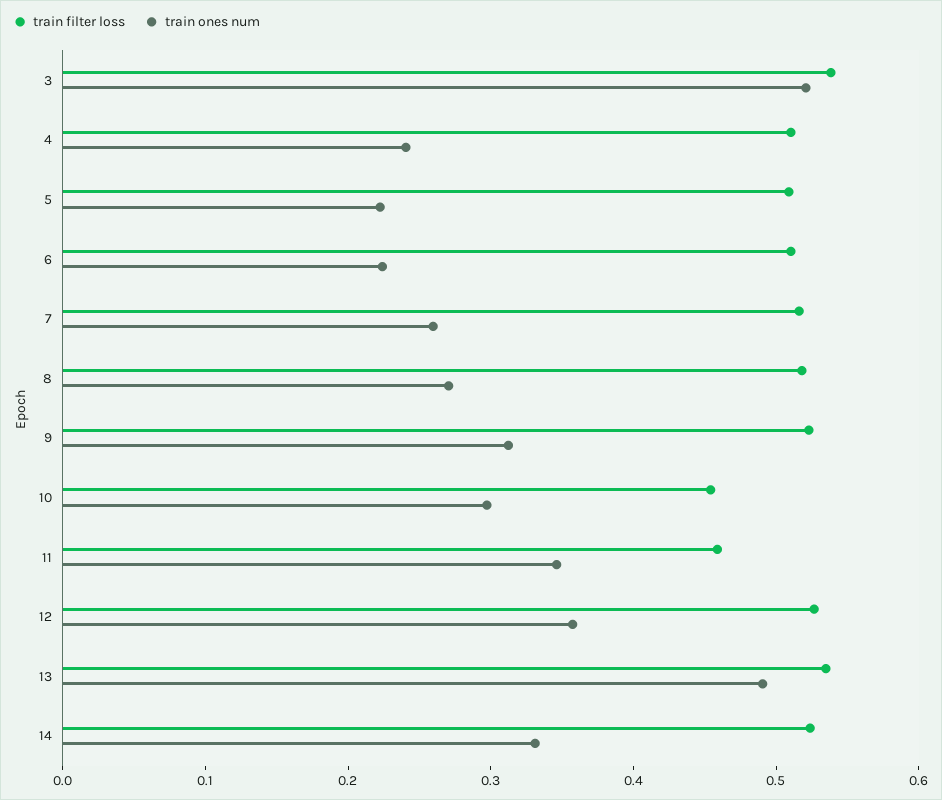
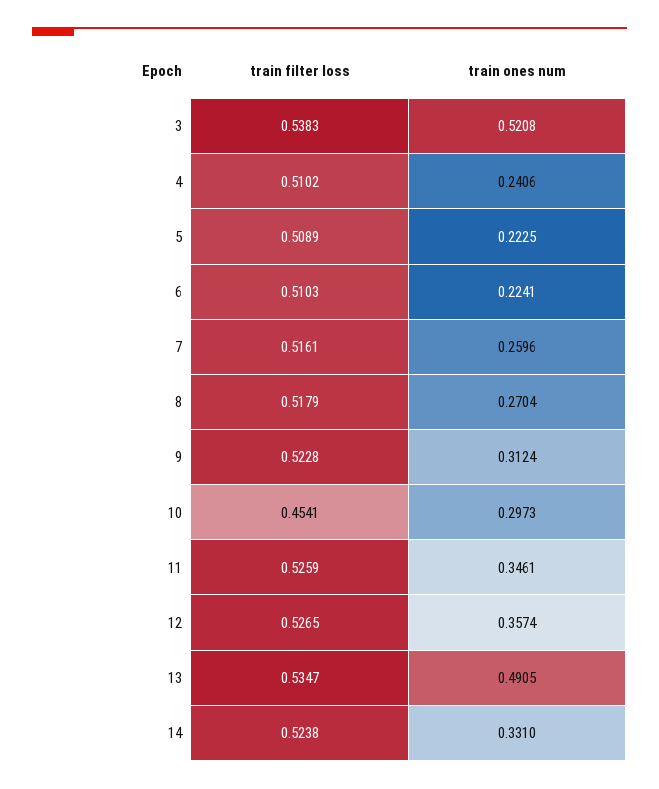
train filter loss, 11: 0.46 -> 0.5259

